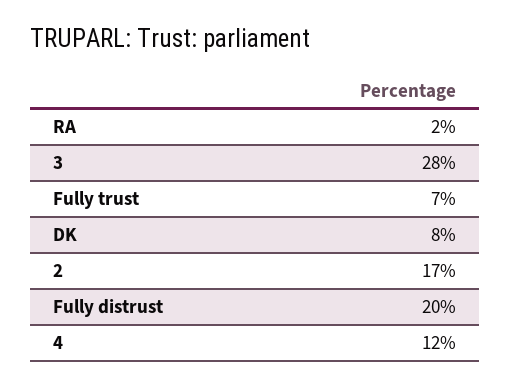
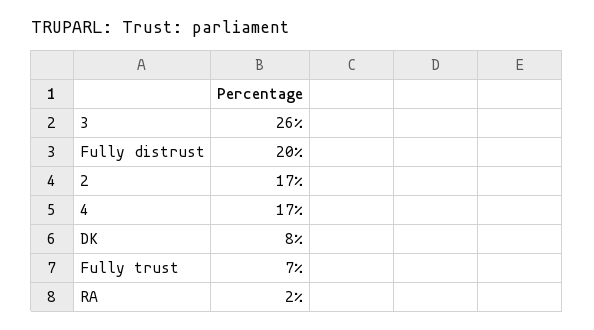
3: 28 -> 26
4: 12 -> 17

